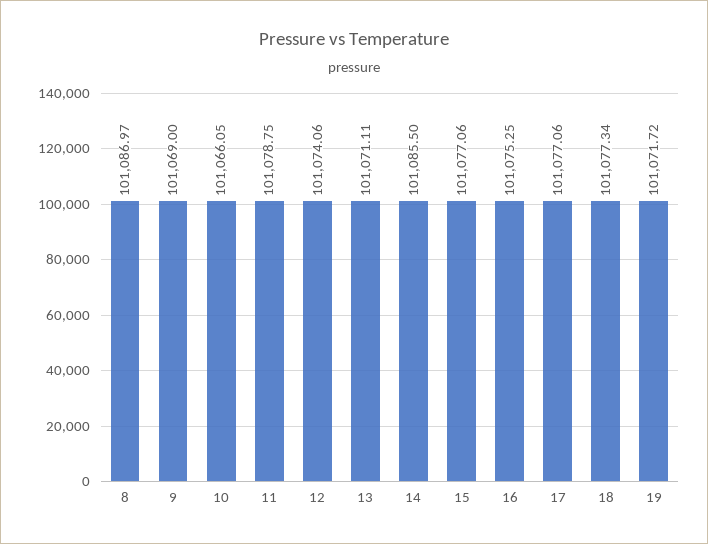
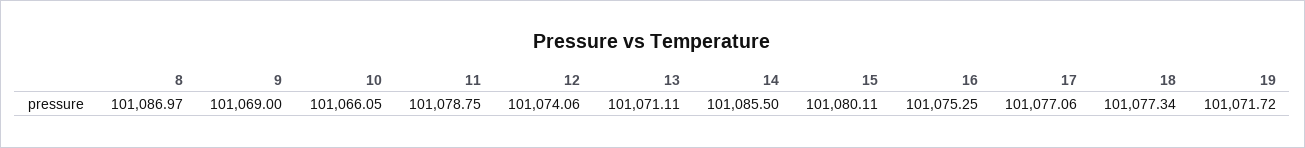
15: 101077.06 -> 101080.11

